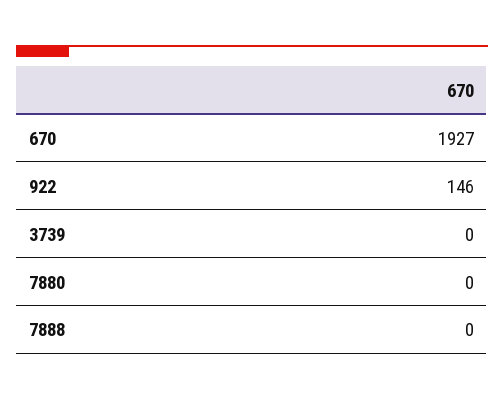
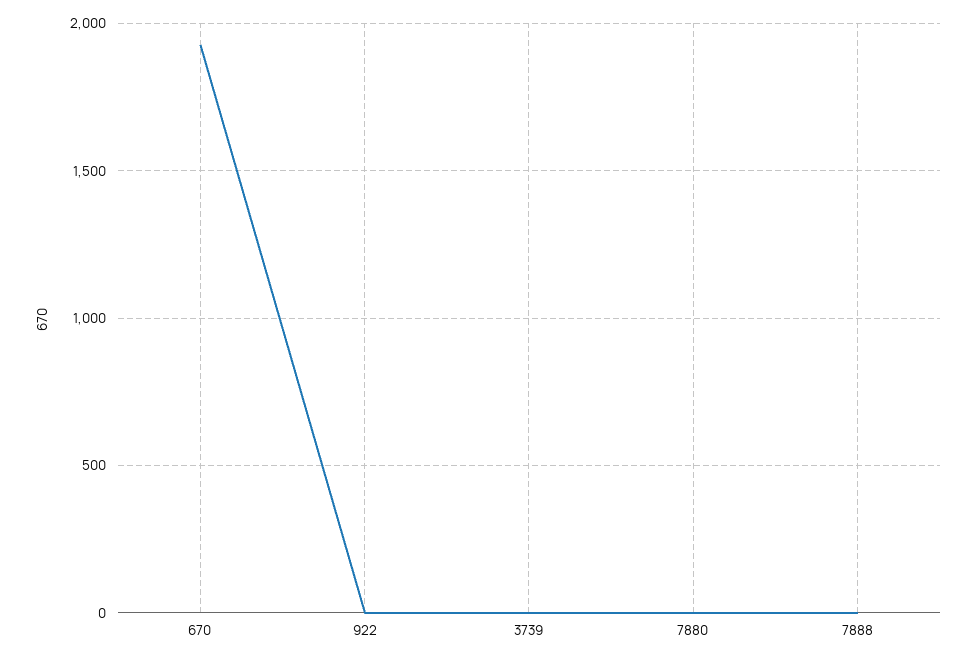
922: 146 -> 0

